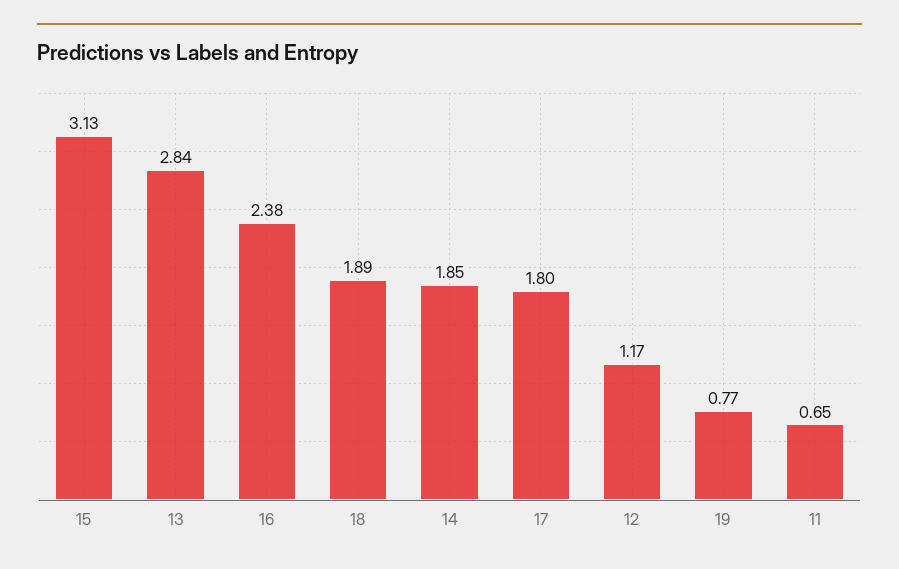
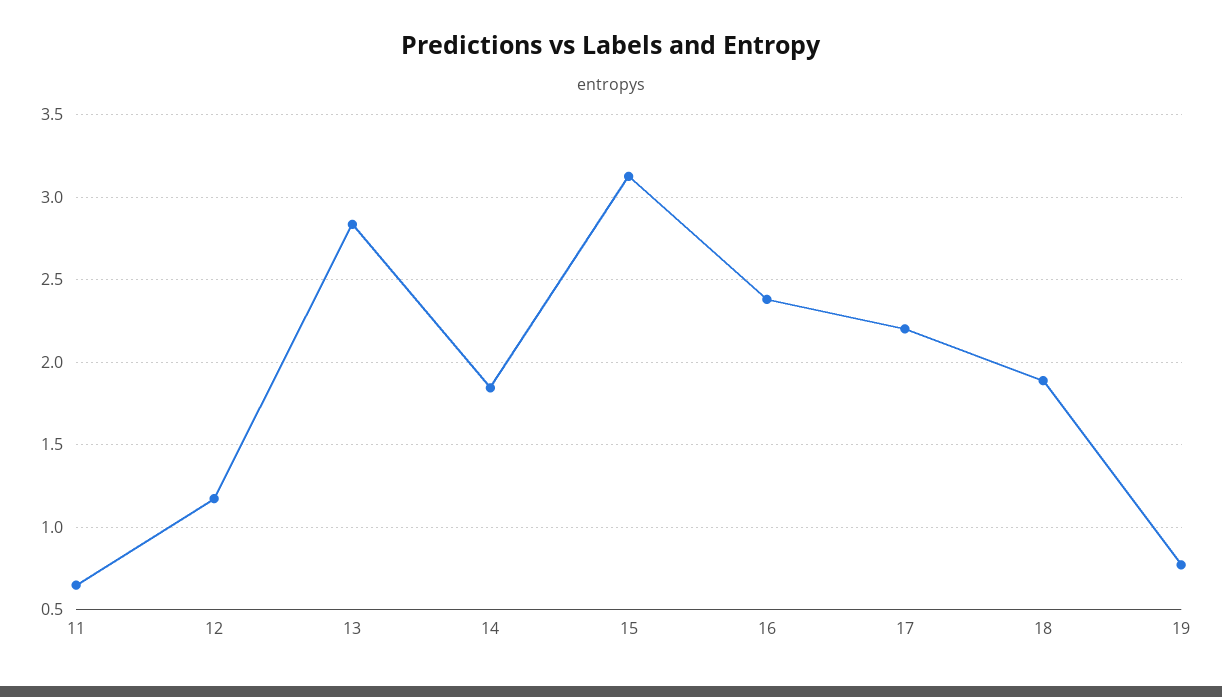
17: 1.8 -> 2.2

